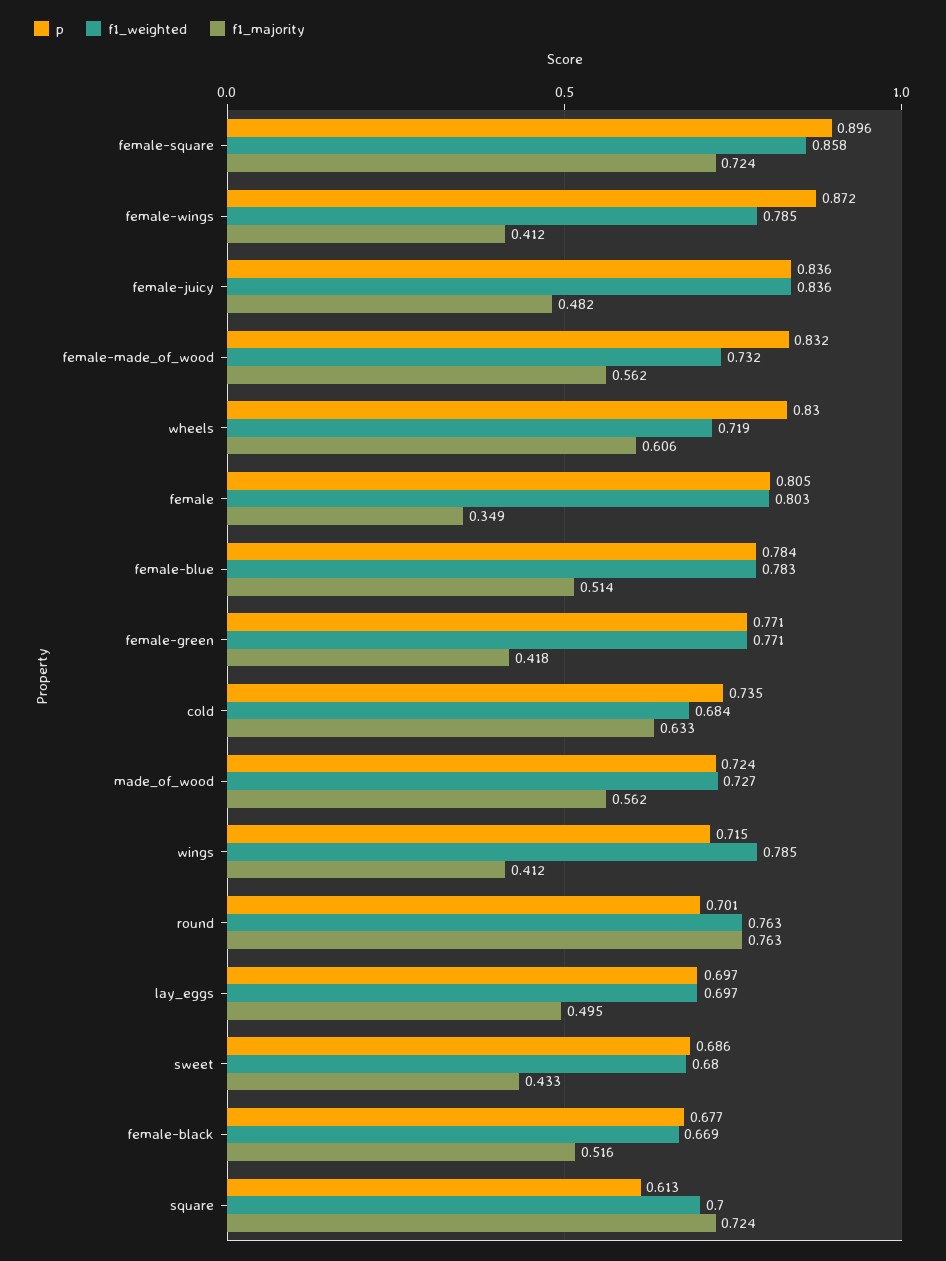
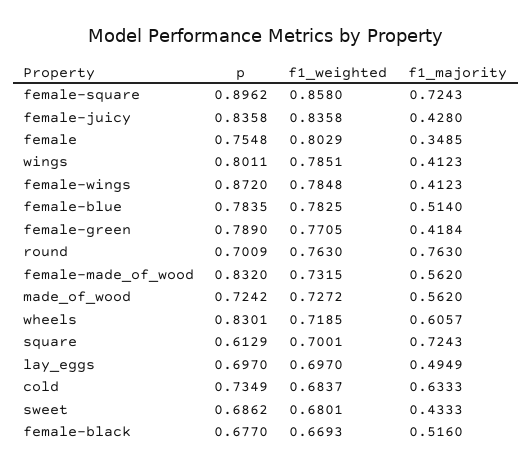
f1_majority, female-juicy: 0.482 -> 0.428
p, female: 0.805 -> 0.7548
p, female-green: 0.771 -> 0.789
p, wings: 0.715 -> 0.8011

